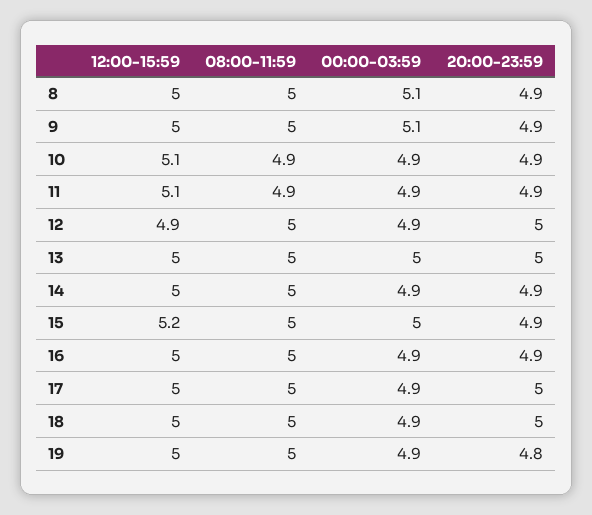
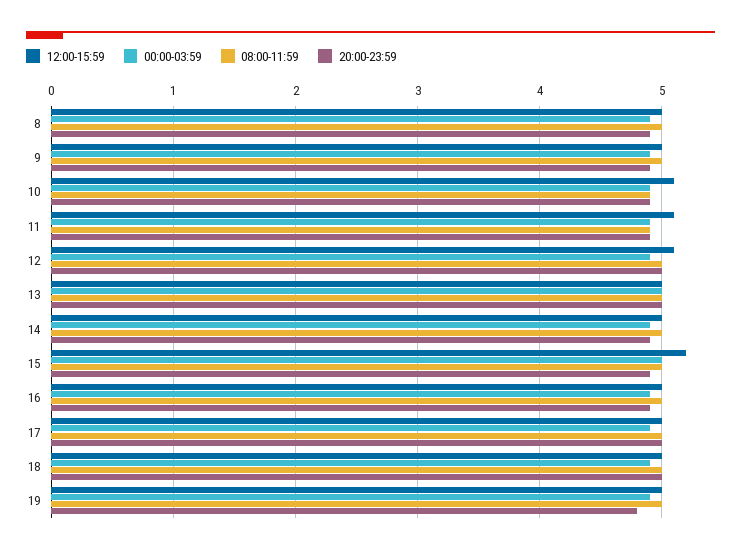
00:00-03:59, 8: 5.1 -> 4.9
00:00-03:59, 9: 5.1 -> 4.9
12:00-15:59, 12: 4.9 -> 5.1

